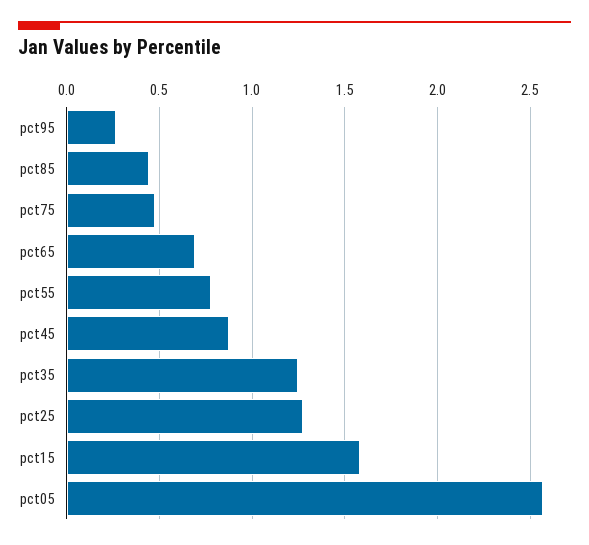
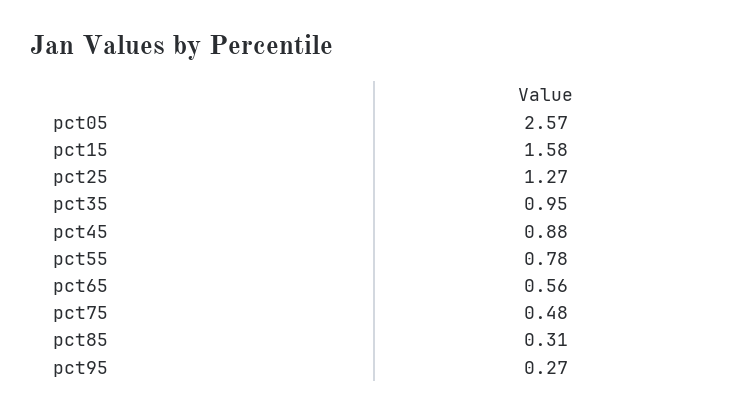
pct85: 0.45 -> 0.31
pct65: 0.7 -> 0.56
pct35: 1.25 -> 0.95

